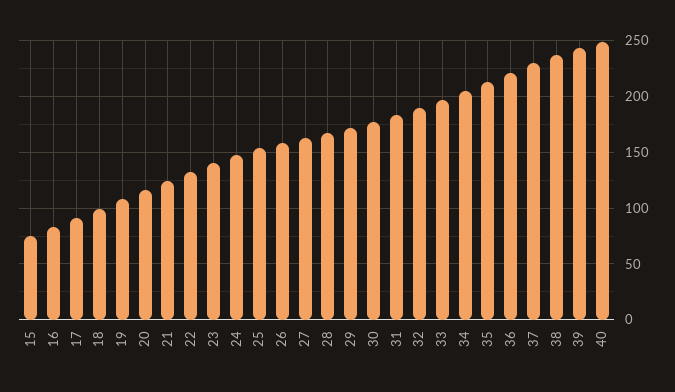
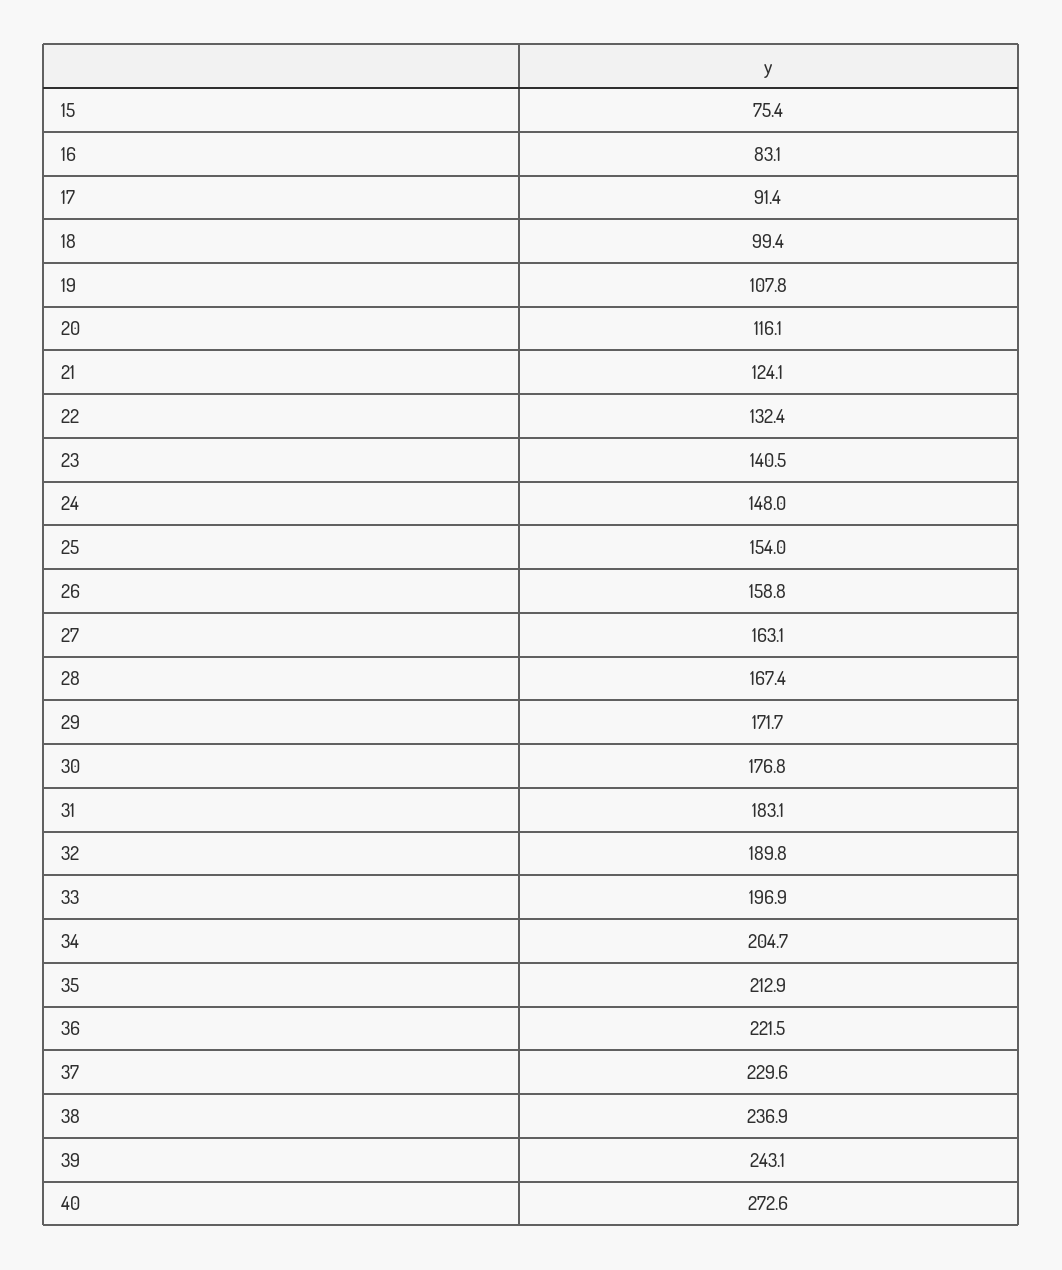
40: 250 -> 272.6

